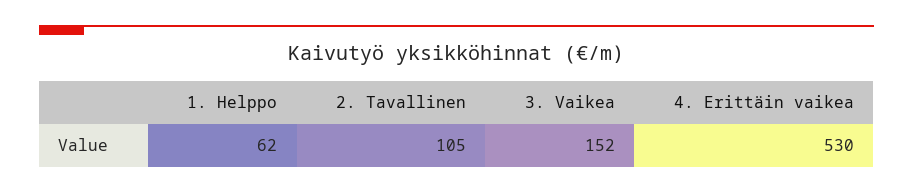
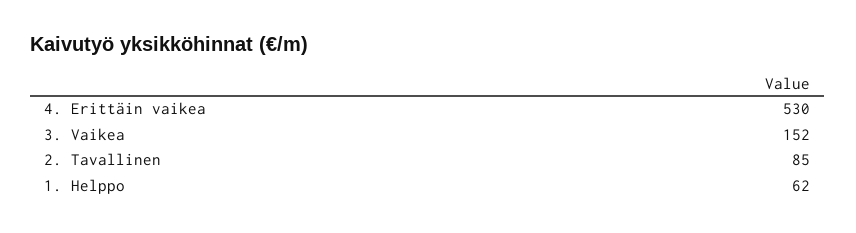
2. Tavallinen: 105 -> 85

